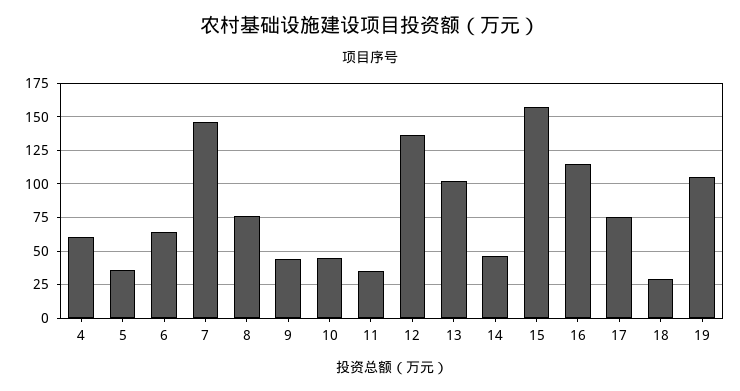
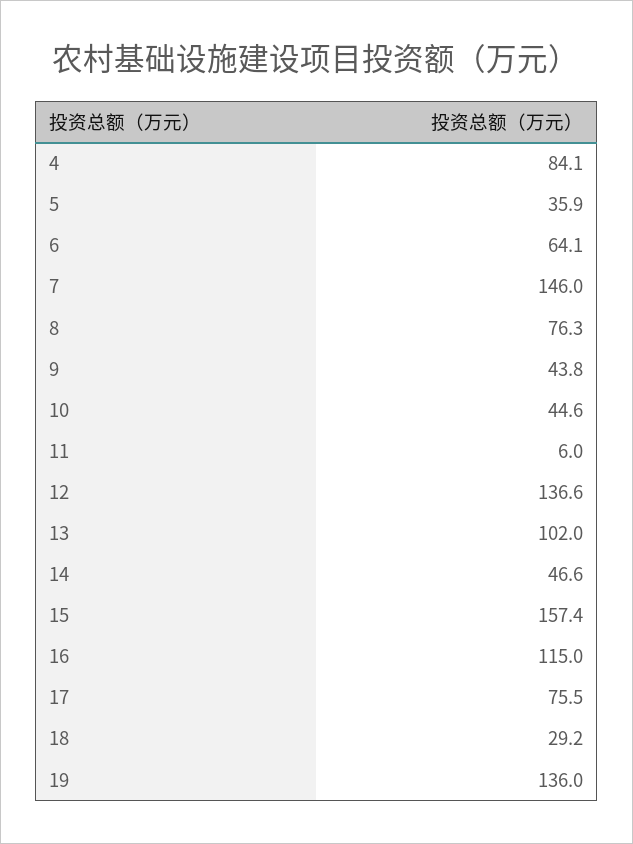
4: 60 -> 84.1
11: 35 -> 6
19: 105 -> 136

